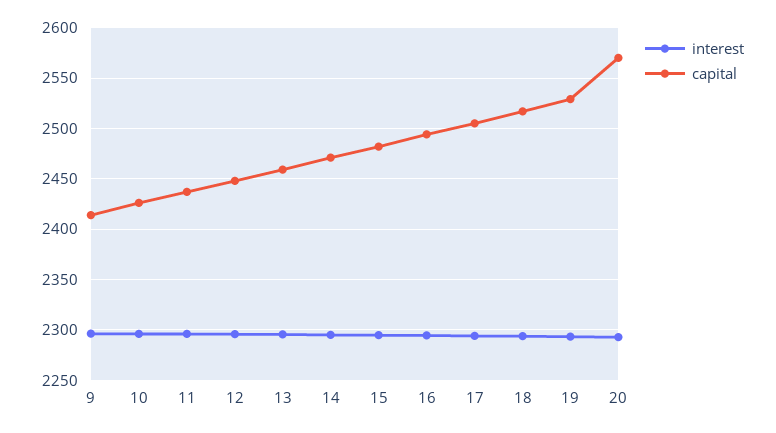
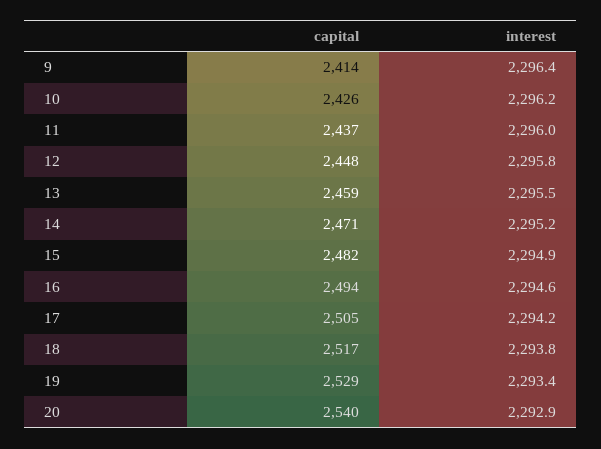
capital, 20: 2570 -> 2540

